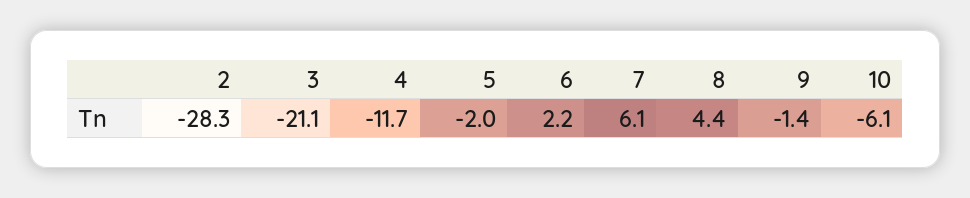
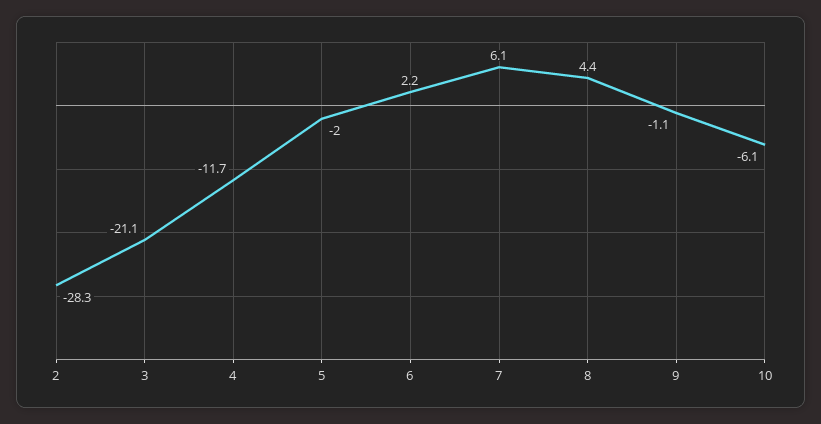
9: -1.4 -> -1.1

